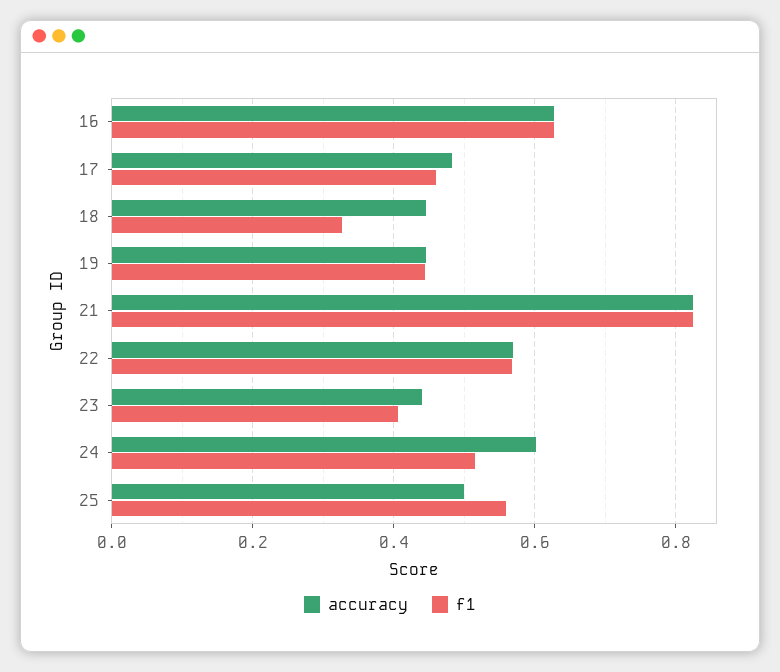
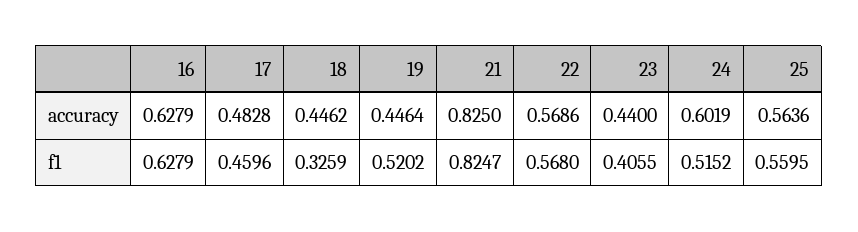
f1, 19: 0.44 -> 0.5202
accuracy, 25: 0.5 -> 0.5636

